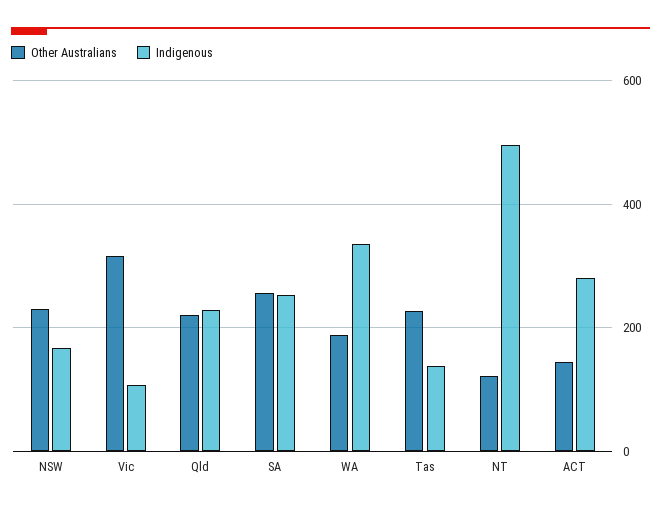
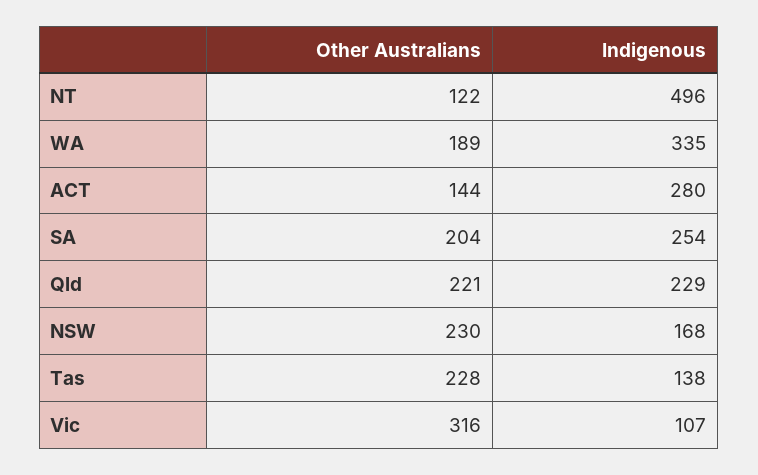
Other Australians, SA: 260 -> 204

